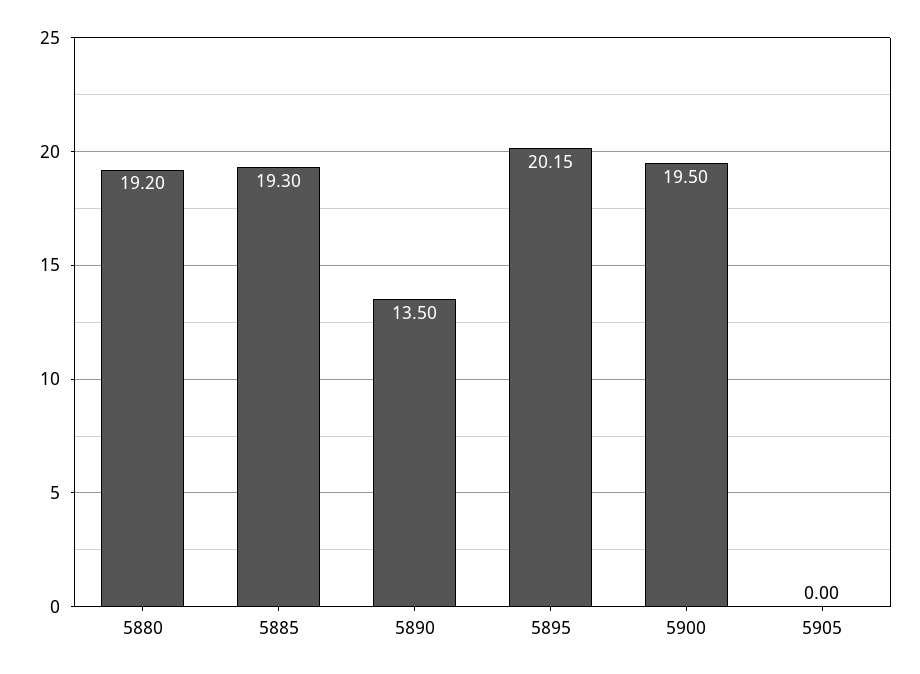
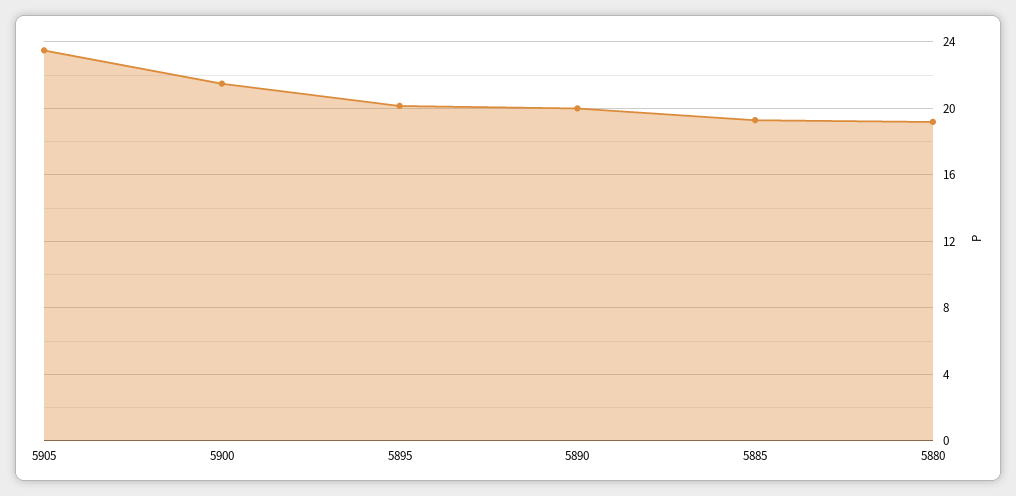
5890: 13.5 -> 20
5900: 19.5 -> 21.5
5905: 0 -> 23.5

